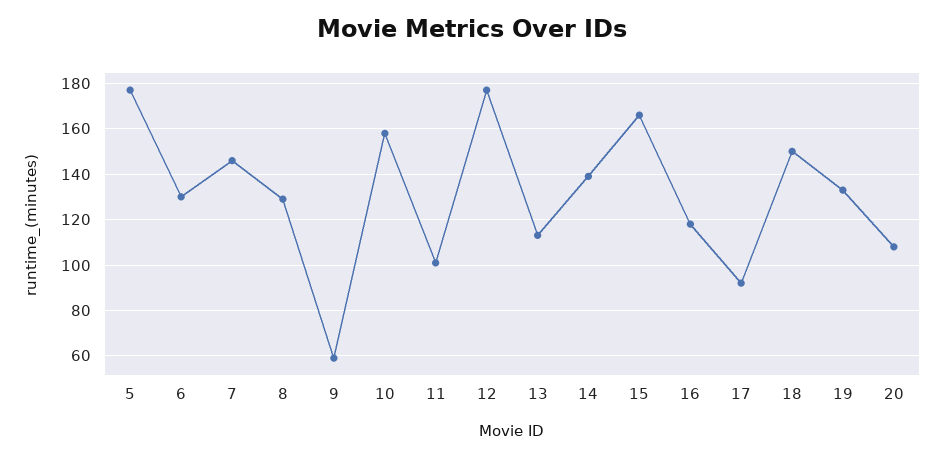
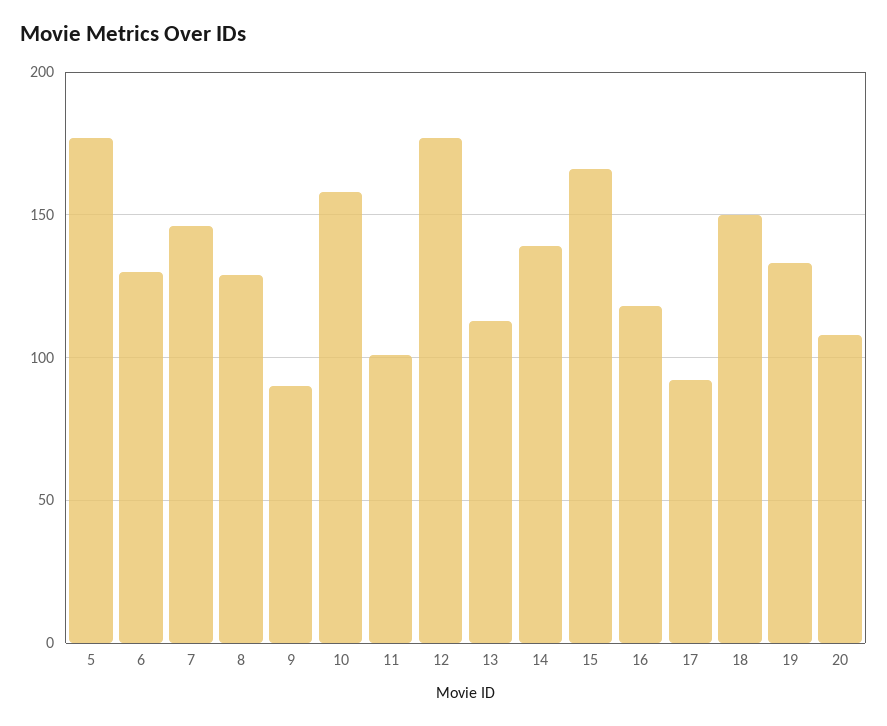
9: 60 -> 90

